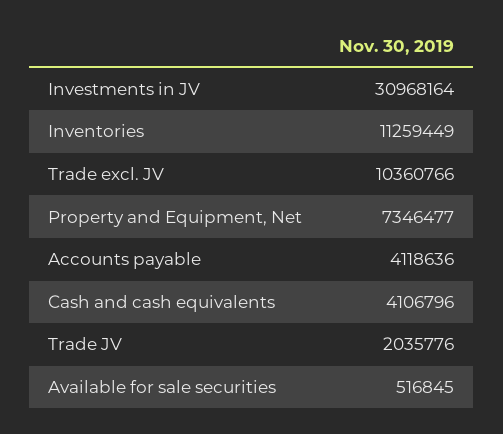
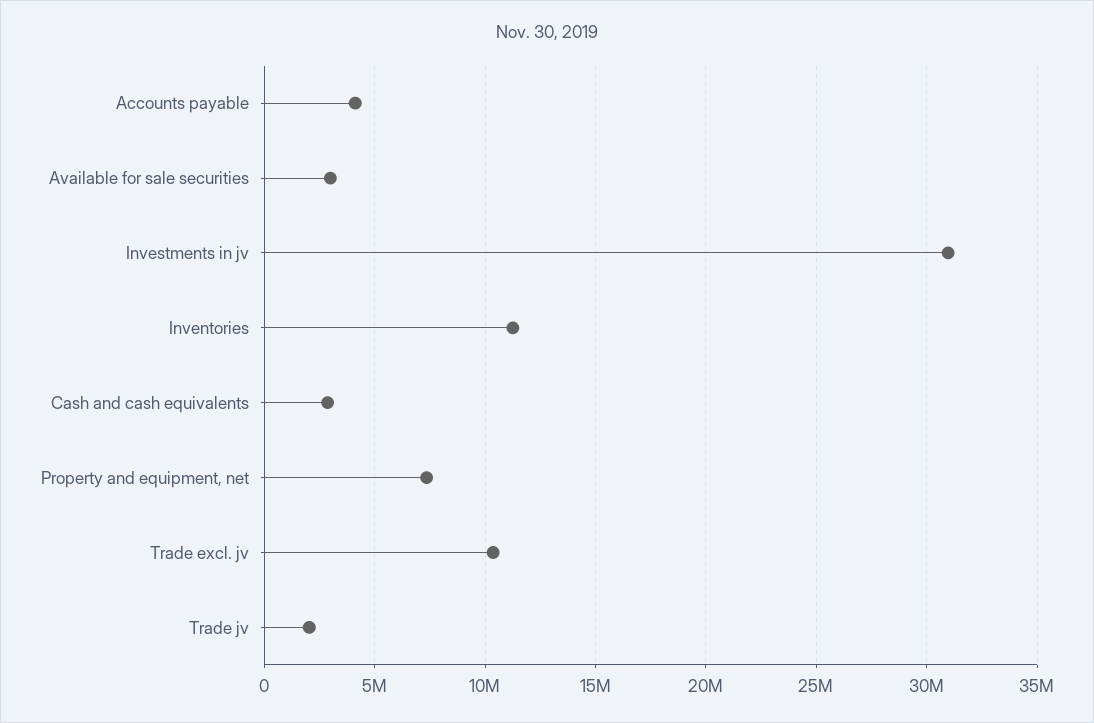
Cash and cash equivalents: 4106796 -> 3000000
Available for sale securities: 516845 -> 3000000

